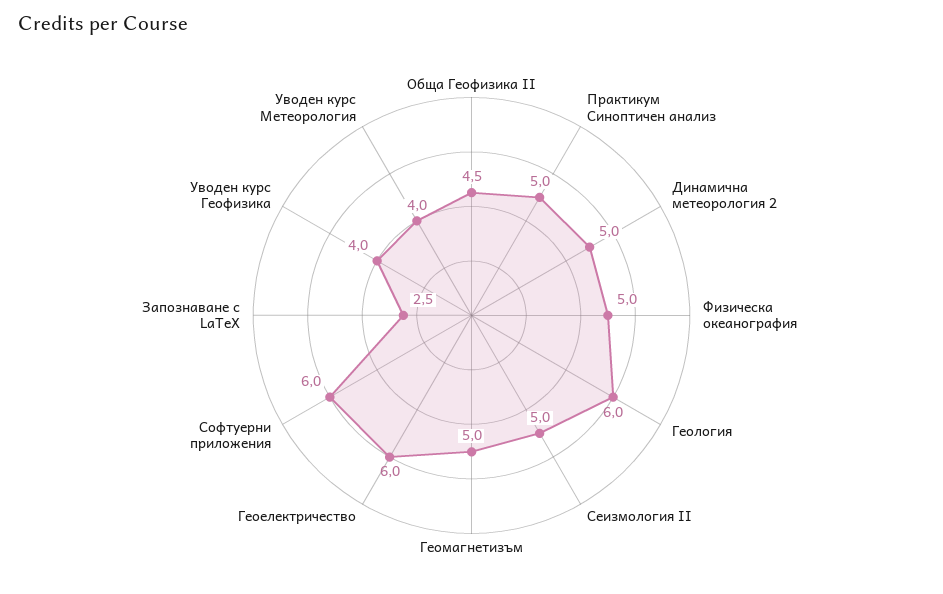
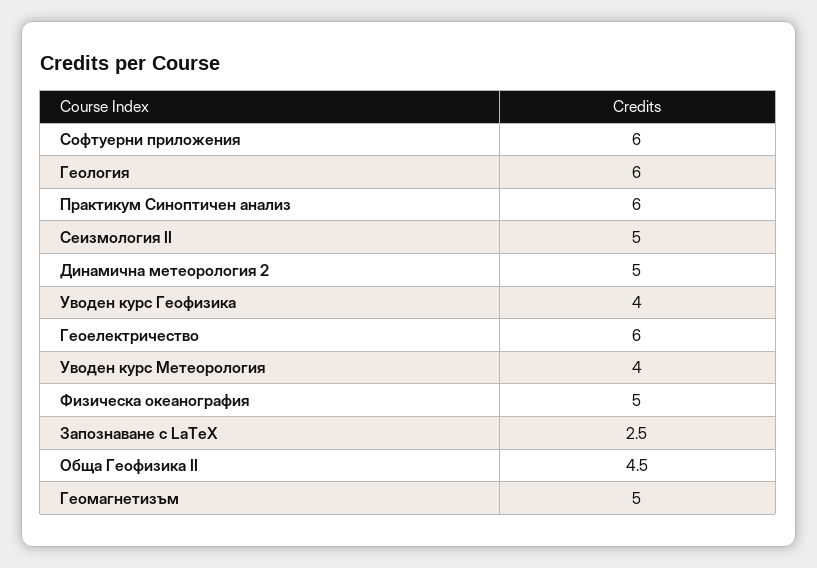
Практикум Синоптичен анализ: 5 -> 6

